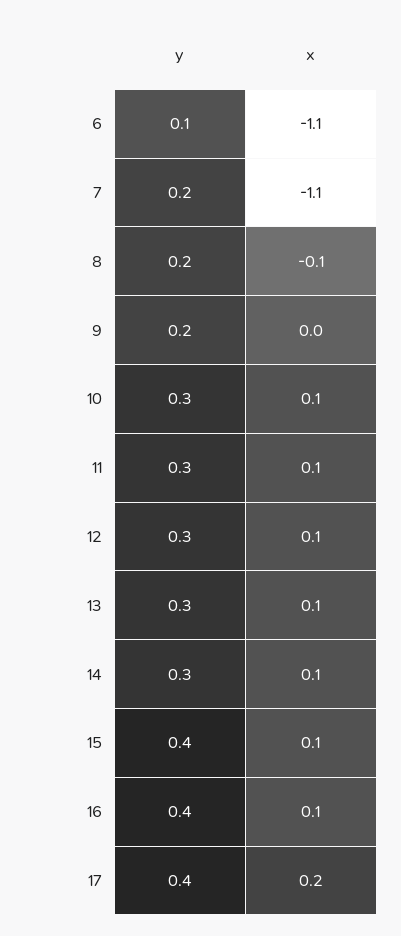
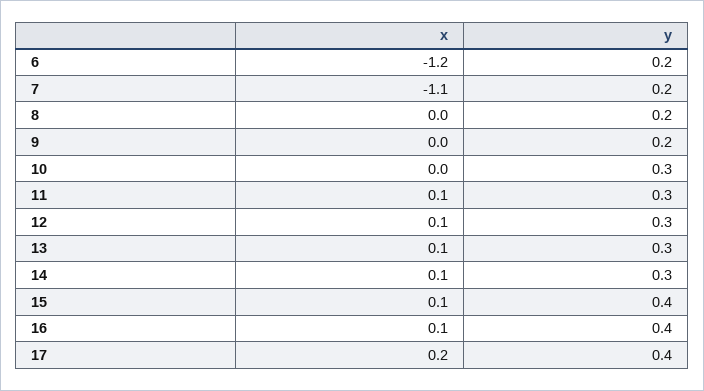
y, 6: 0.1 -> 0.2
x, 6: -1.1 -> -1.2
x, 8: -0.1 -> 0
x, 10: 0.1 -> 0

